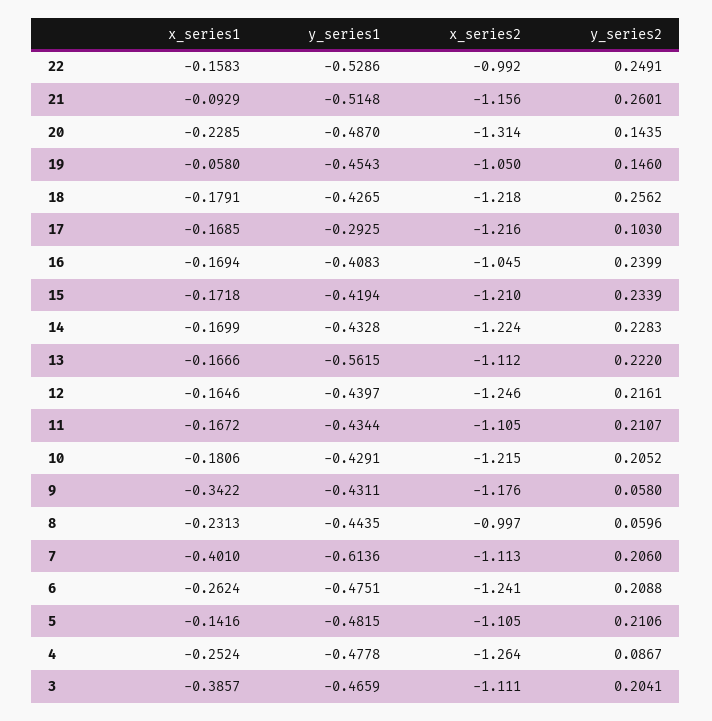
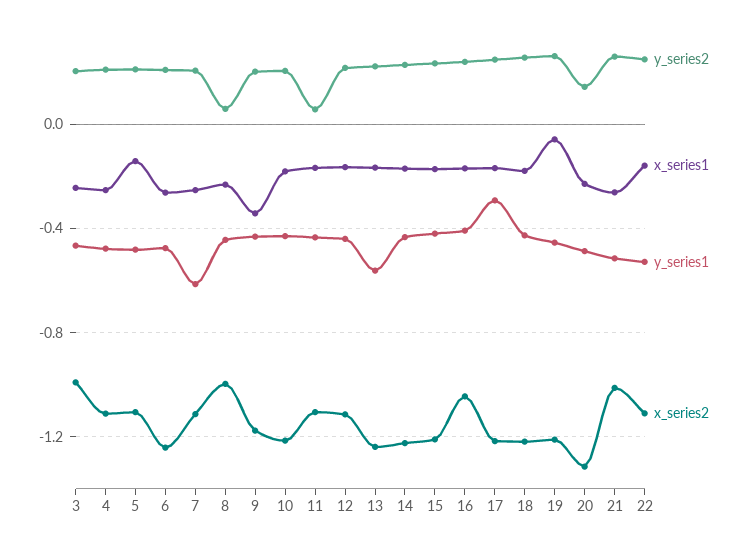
x_series2, 22: -0.992 -> -1.1
x_series1, 21: -0.0929 -> -0.25
x_series2, 21: -1.156 -> -1
x_series2, 19: -1.05 -> -1.2
y_series2, 19: 0.146 -> 0.25
y_series2, 17: 0.103 -> 0.25
x_series2, 13: -1.112 -> -1.25
x_series2, 12: -1.246 -> -1.1
y_series2, 11: 0.2107 -> 0.05
y_series2, 9: 0.058 -> 0.2
x_series1, 7: -0.401 -> -0.25
x_series2, 4: -1.264 -> -1.1
y_series2, 4: 0.0867 -> 0.2
x_series1, 3: -0.3857 -> -0.25
x_series2, 3: -1.111 -> -1

